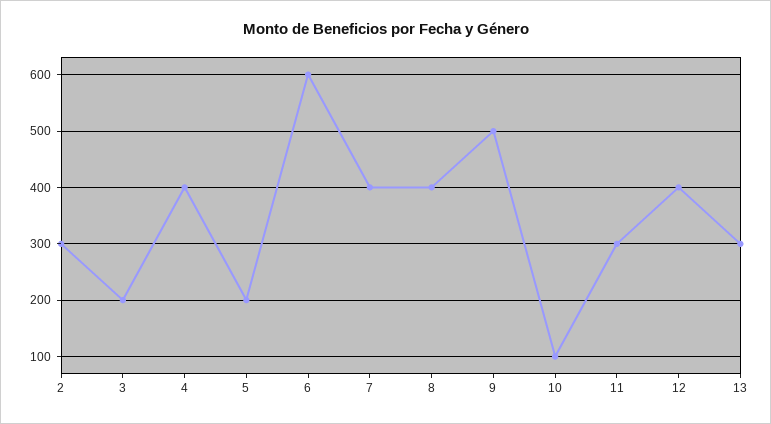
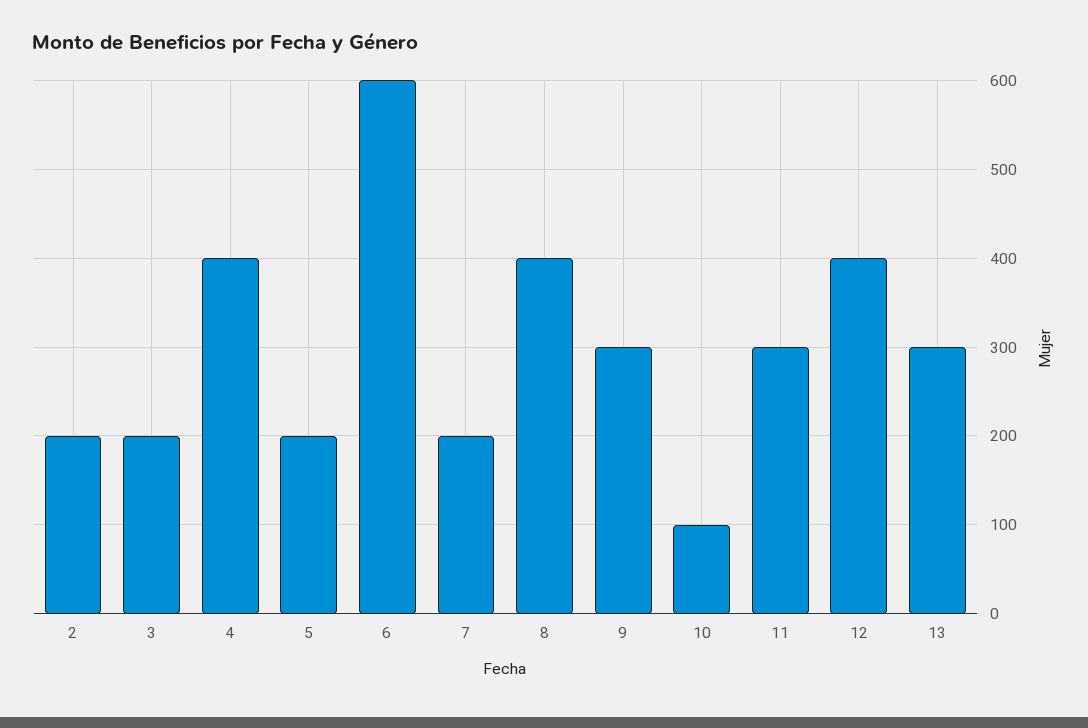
2: 300 -> 200
7: 400 -> 200
9: 500 -> 300

